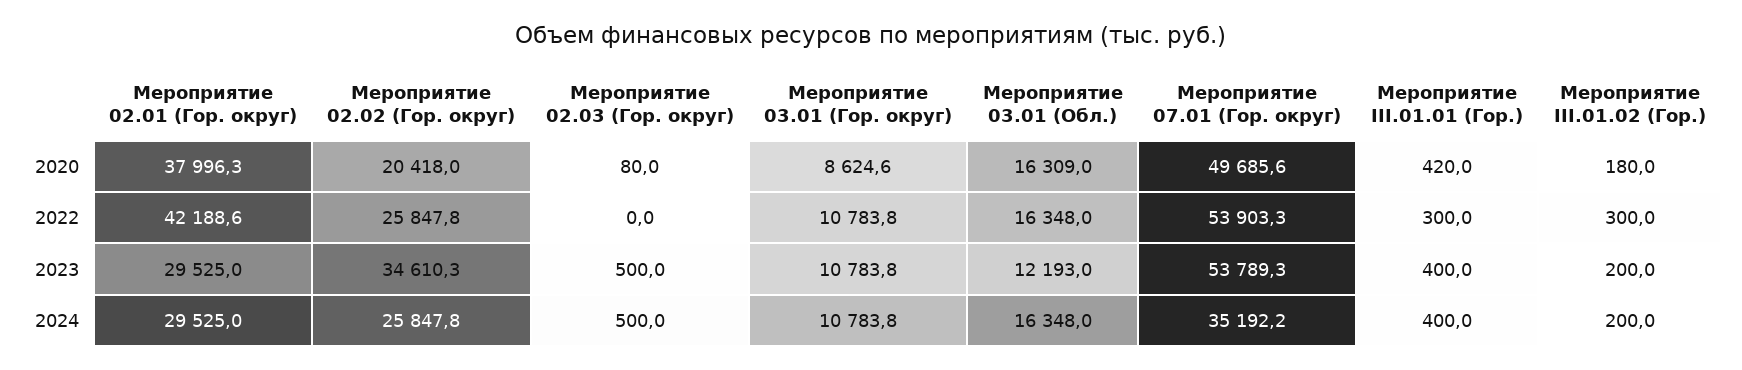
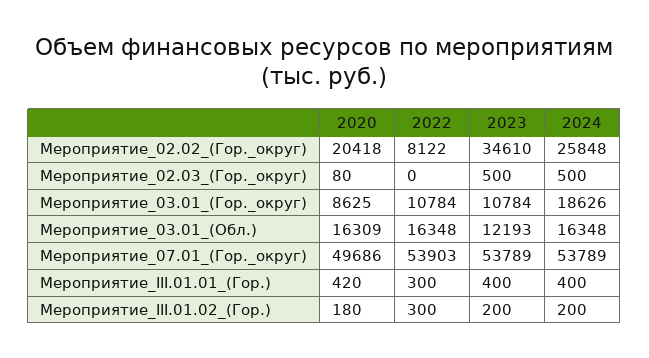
Мероприятие 02.01 (Гор. округ), 2020: 37996.3 -> none
Мероприятие 02.01 (Гор. округ), 2022: 42188.6 -> none
Мероприятие 02.02 (Гор. округ), 2022: 25847.8 -> 8122
Мероприятие 02.01 (Гор. округ), 2023: 29525 -> none
Мероприятие 02.01 (Гор. округ), 2024: 29525 -> none
Мероприятие 03.01 (Гор. округ), 2024: 10783.8 -> 18626
Мероприятие 07.01 (Гор. округ), 2024: 35192.2 -> 53789

